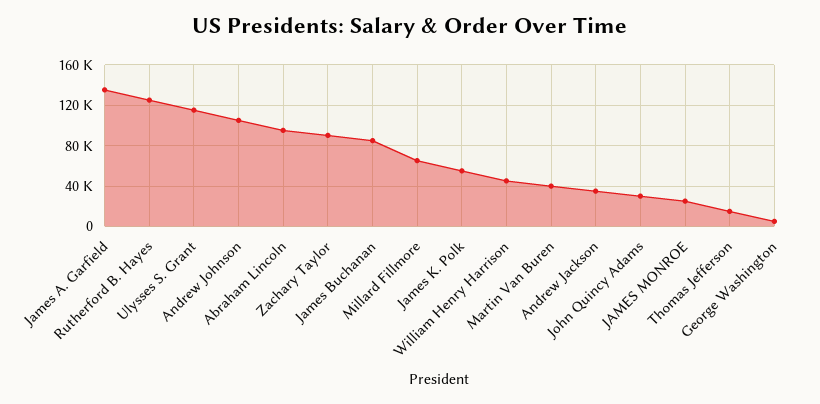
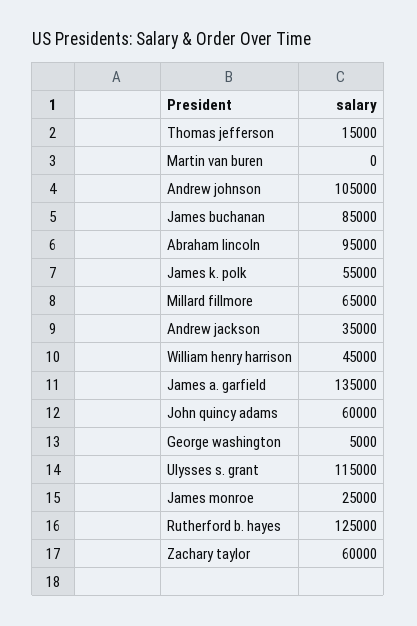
Zachary Taylor: 90000 -> 60000
Martin Van Buren: 40000 -> 0
John Quincy Adams: 30000 -> 60000

